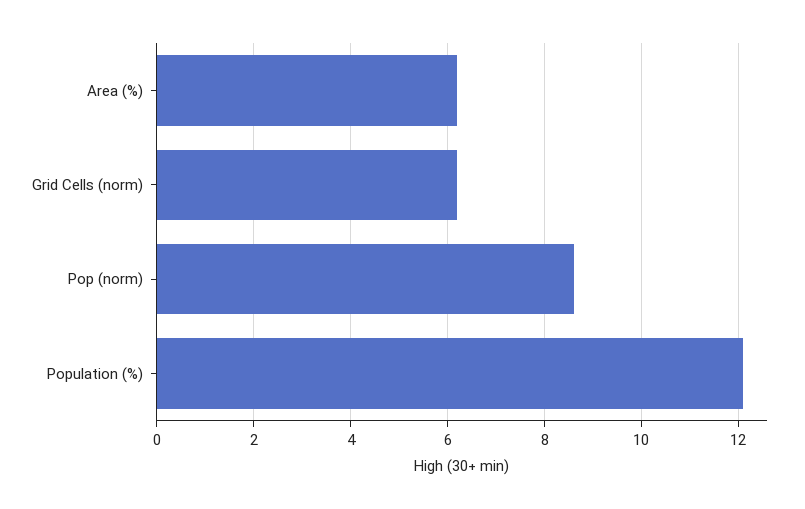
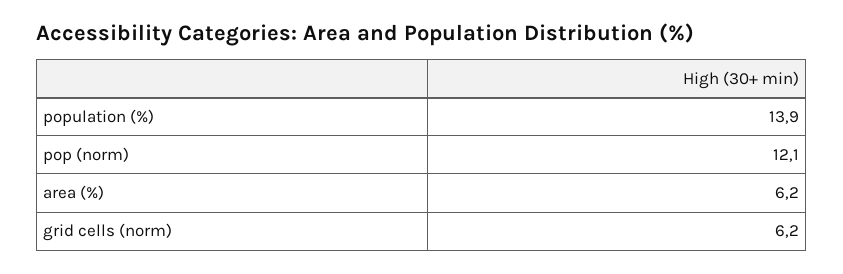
Pop (norm): 8.5 -> 12.1
Population (%): 12 -> 13.9

